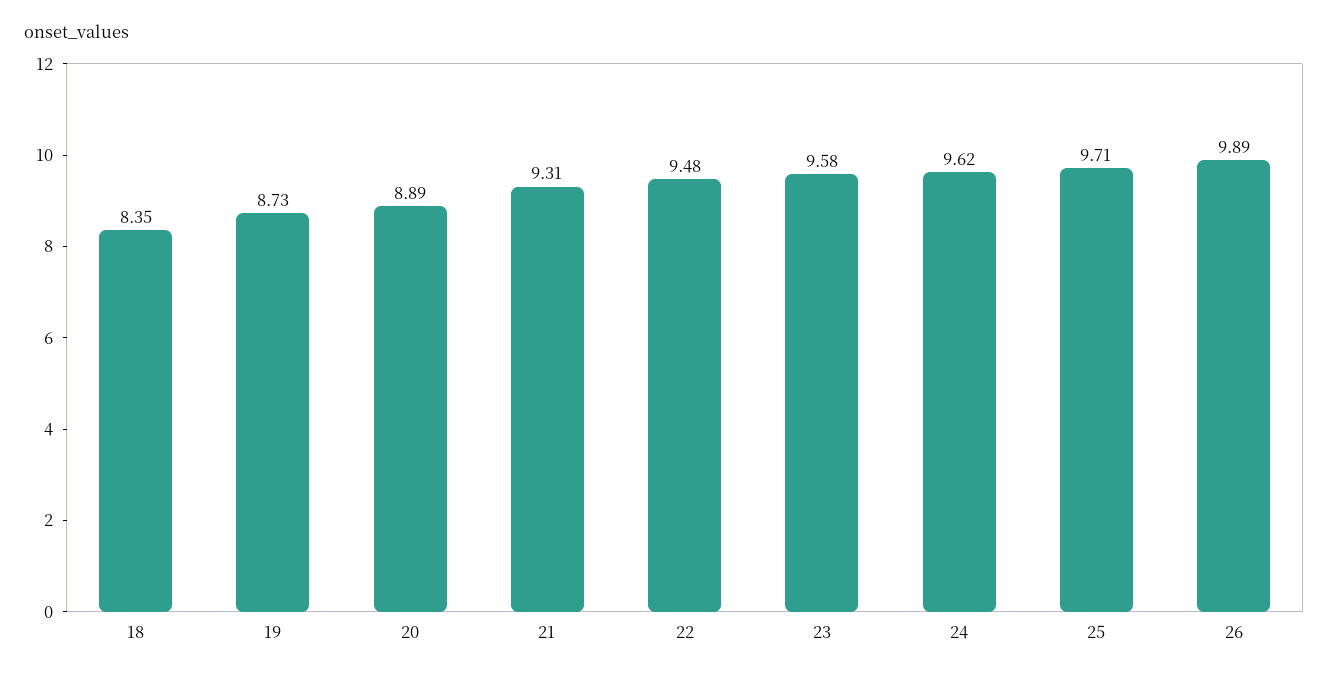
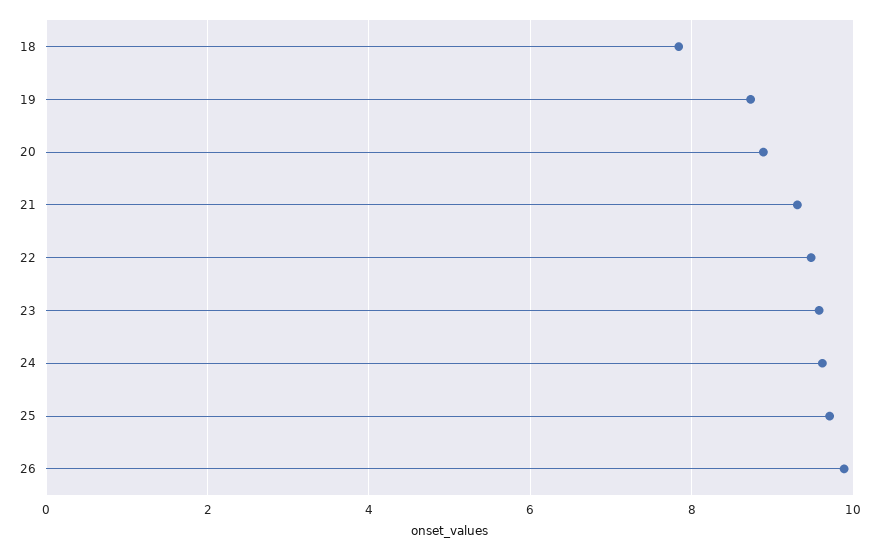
18: 8.35 -> 7.8

